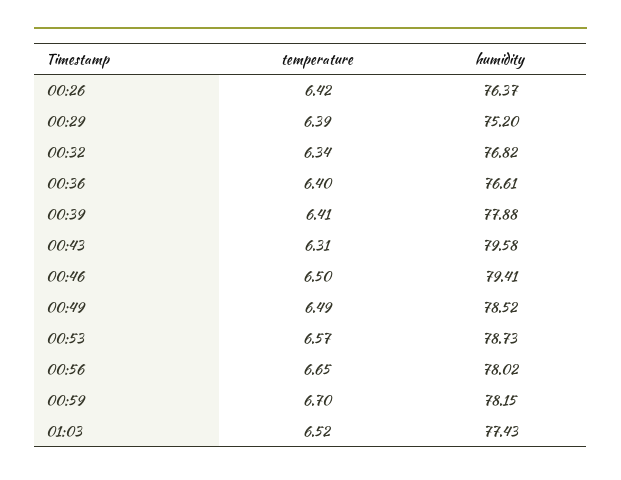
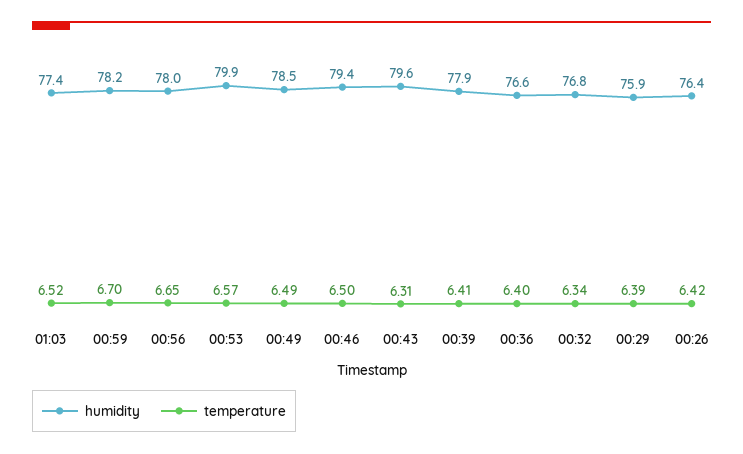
humidity, 00:29: 75.2 -> 75.9
humidity, 00:53: 78.73 -> 79.9

